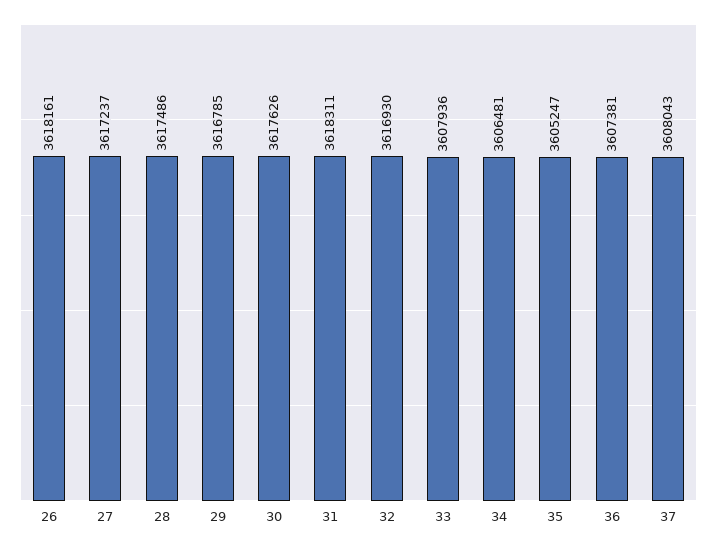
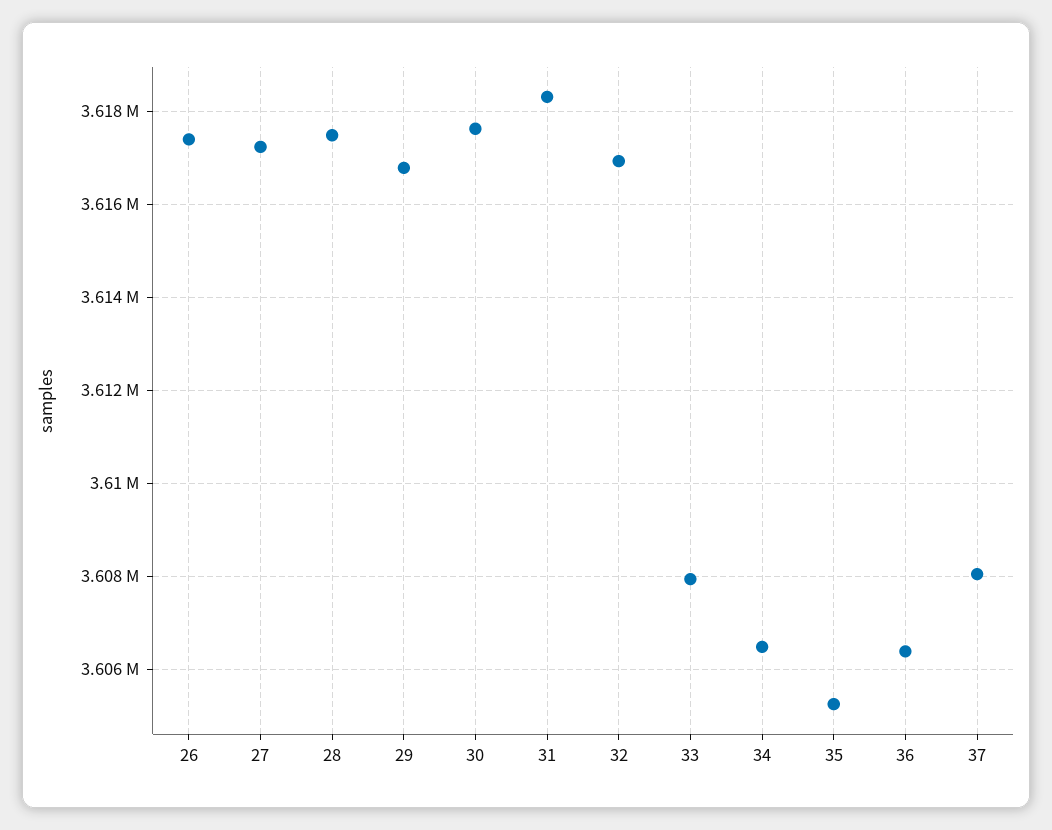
26: 3618161 -> 3617400
36: 3607381 -> 3606400

